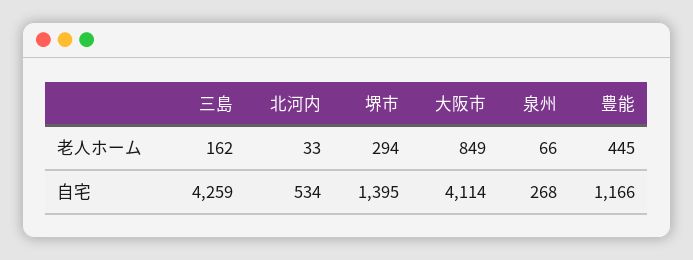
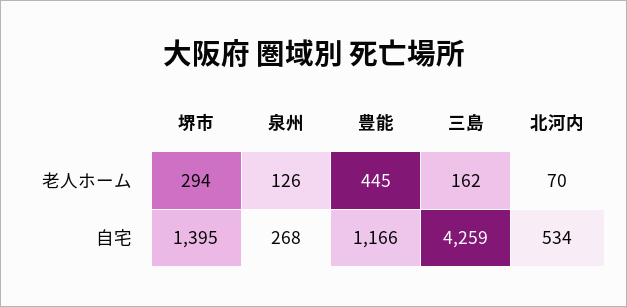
北河内, 老人ホーム: 33 -> 70
大阪市, 老人ホーム: 849 -> none
泉州, 老人ホーム: 66 -> 126
大阪市, 自宅: 4114 -> none

